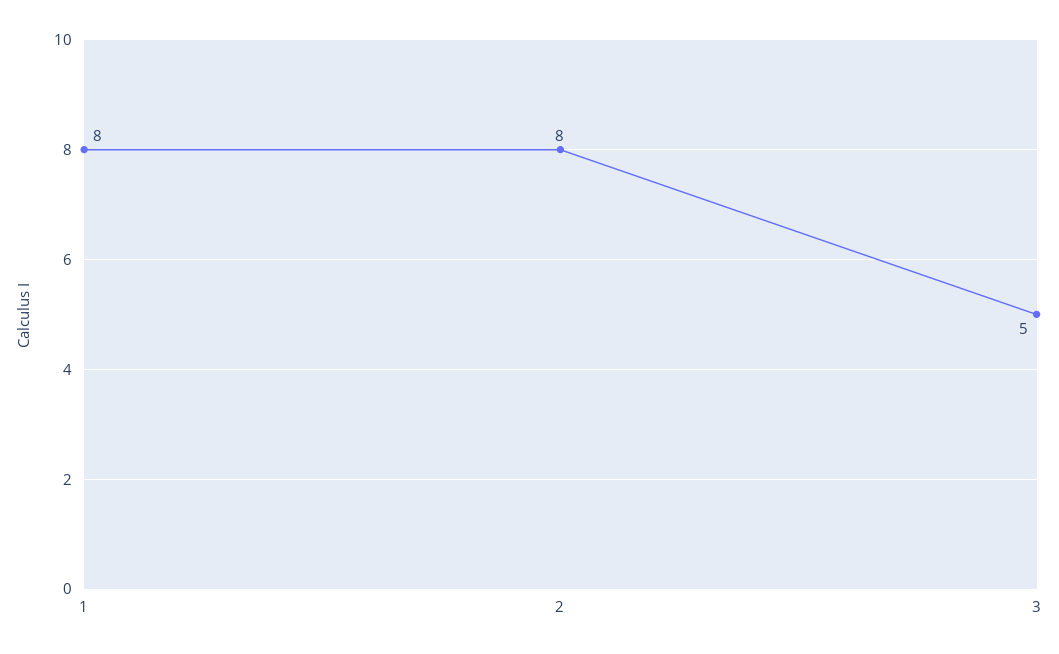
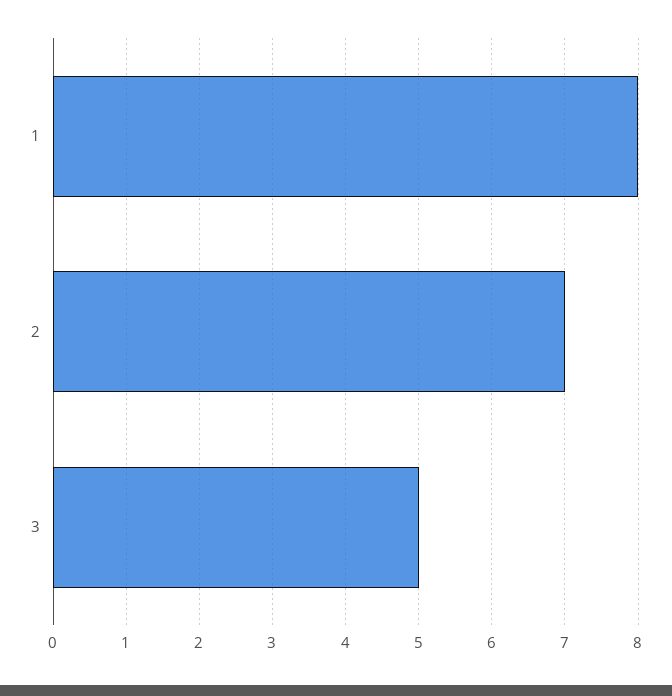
2: 8 -> 7

